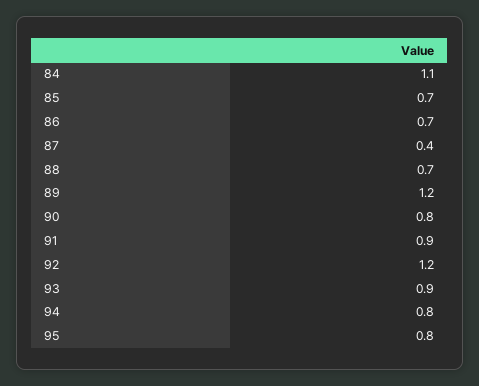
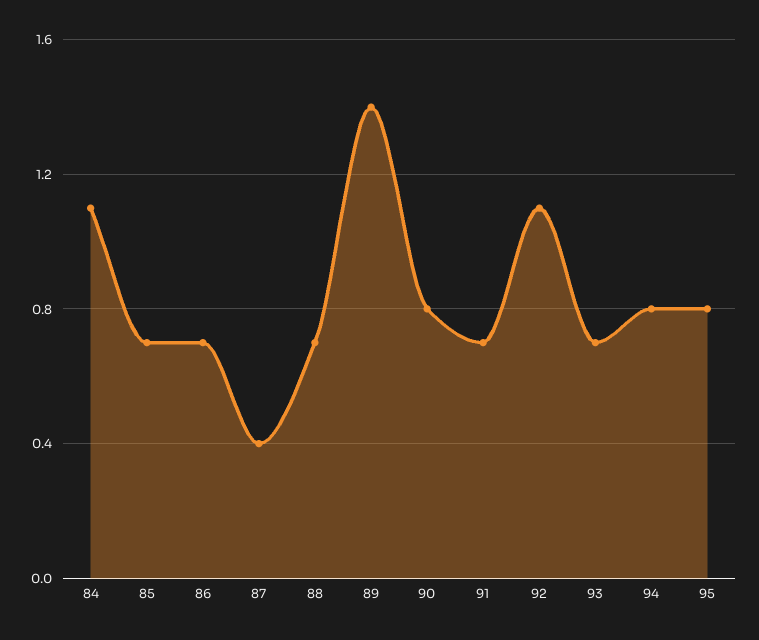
89: 1.2 -> 1.4
91: 0.9 -> 0.7
92: 1.2 -> 1.1
93: 0.9 -> 0.7

